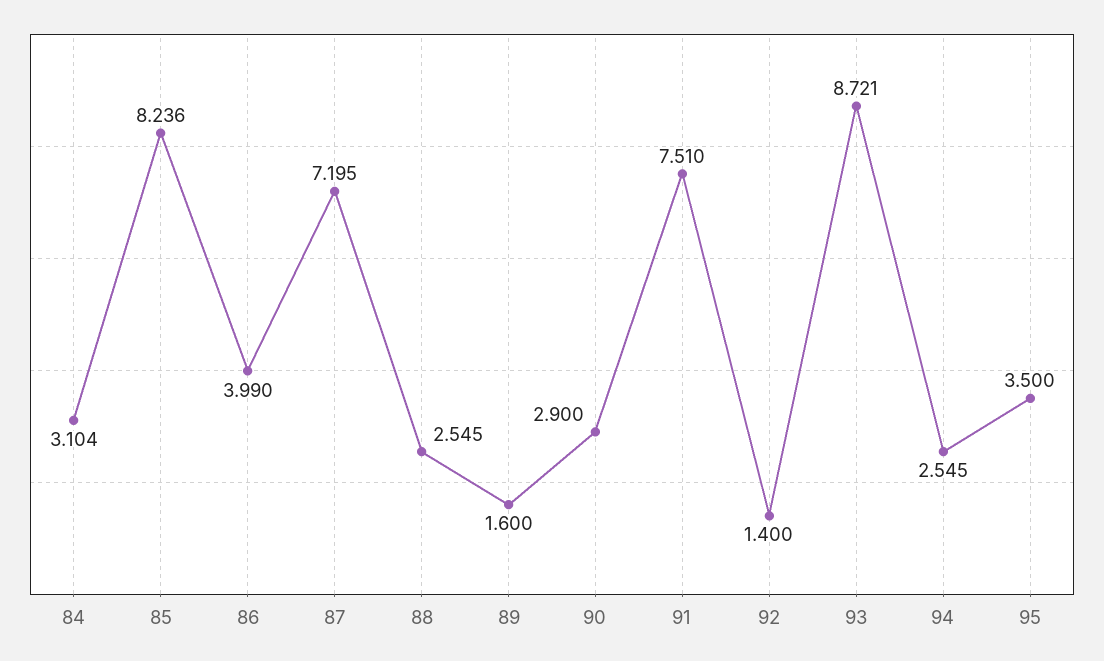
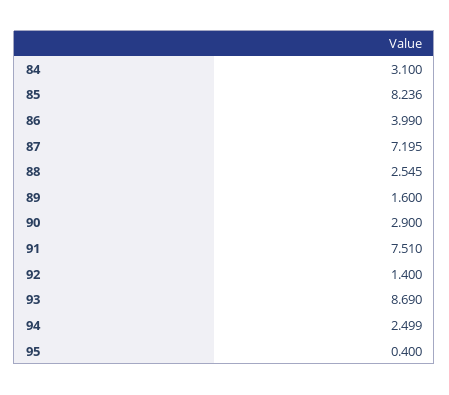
84: 3.104 -> 3.1
93: 8.721 -> 8.69
94: 2.545 -> 2.499
95: 3.5 -> 0.4

